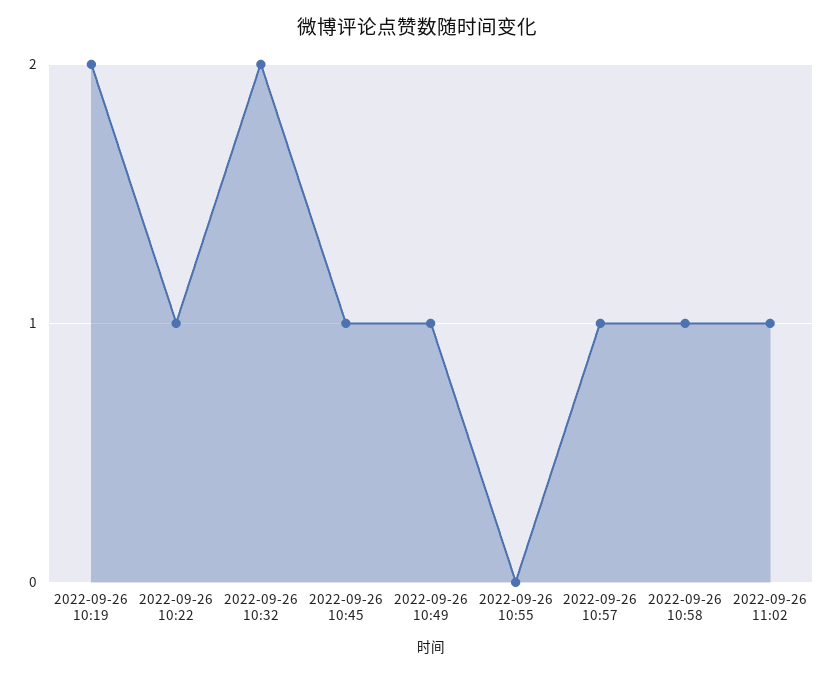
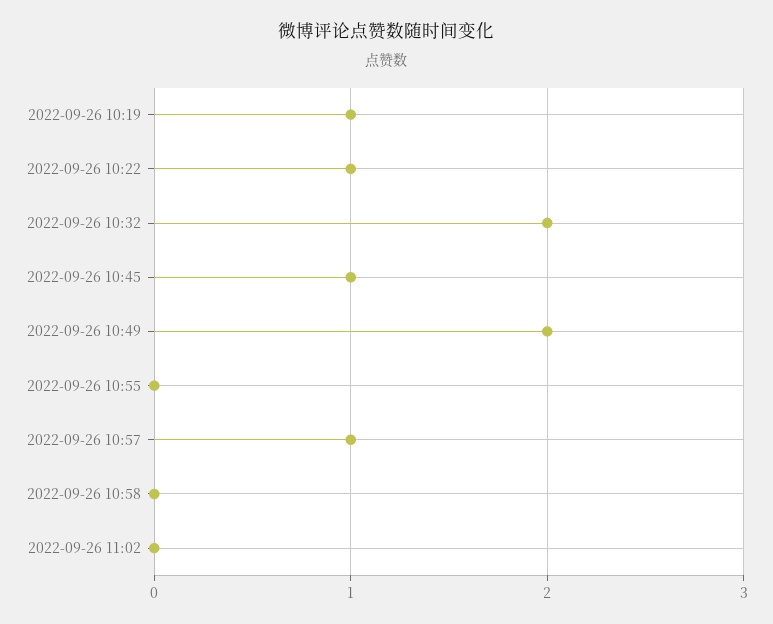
2022-09-26 10:19: 2 -> 1
2022-09-26 10:49: 1 -> 2
2022-09-26 10:58: 1 -> 0
2022-09-26 11:02: 1 -> 0

